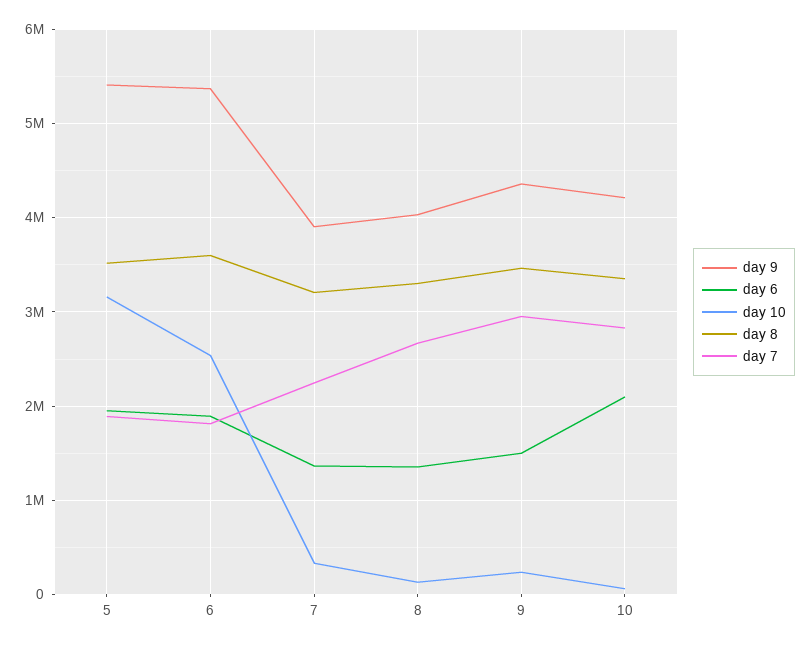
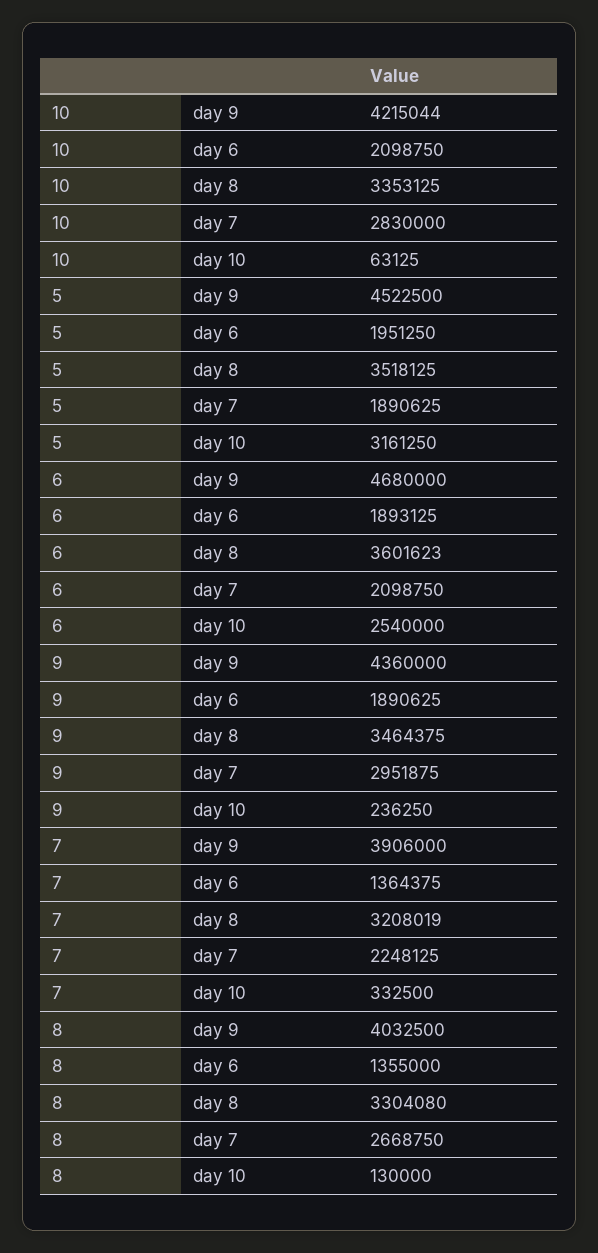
day 9, 5: 5400000 -> 4522500
day 9, 6: 5400000 -> 4680000
day 7, 6: 1800000 -> 2098750
day 6, 9: 1500000 -> 1890625

